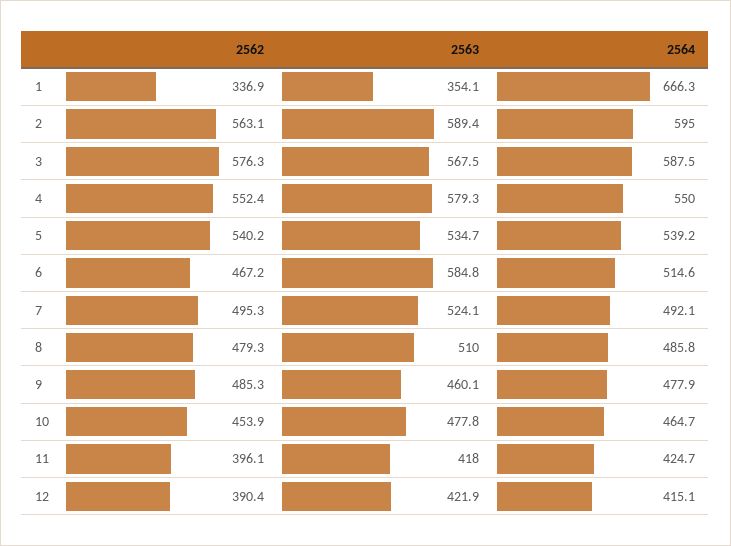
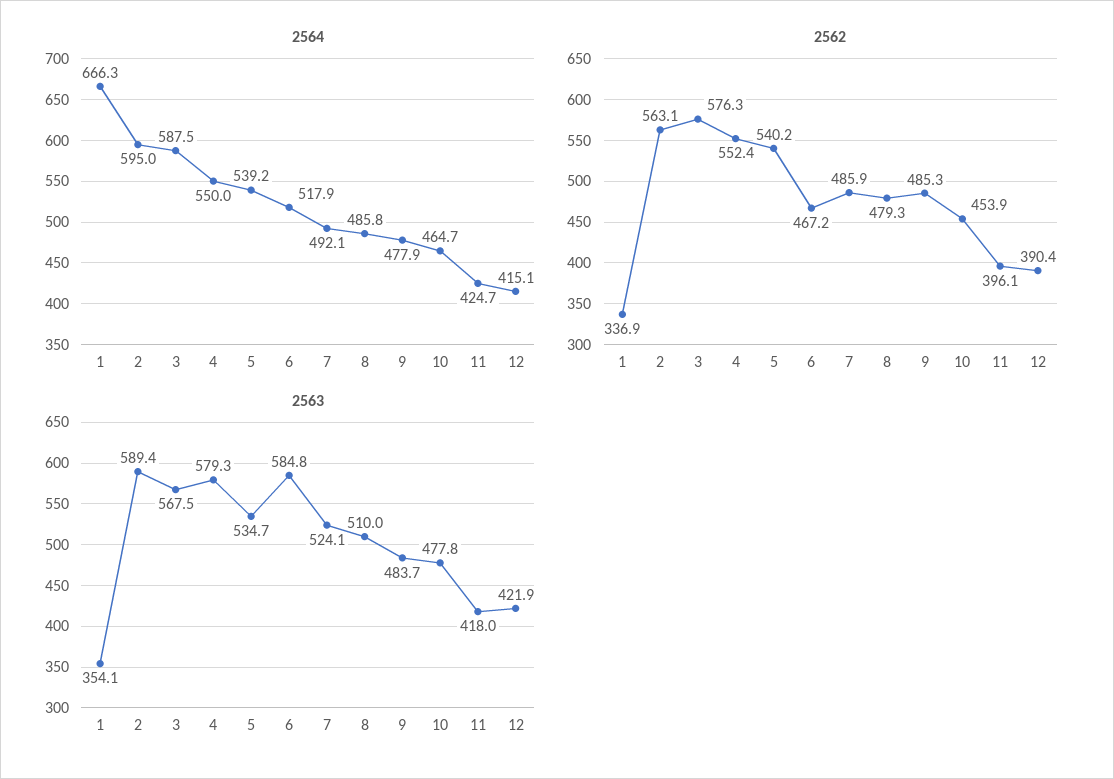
2564, 6: 514.6 -> 517.9
2562, 7: 495.3 -> 485.9
2563, 9: 460.1 -> 483.7

